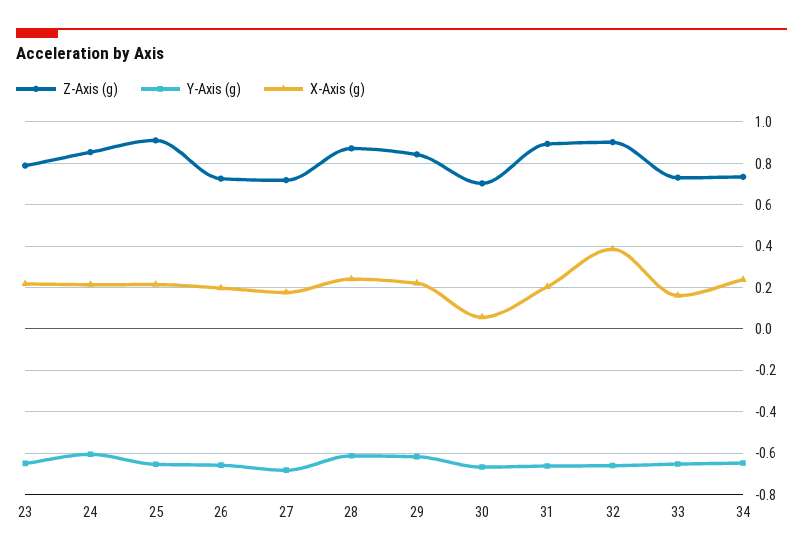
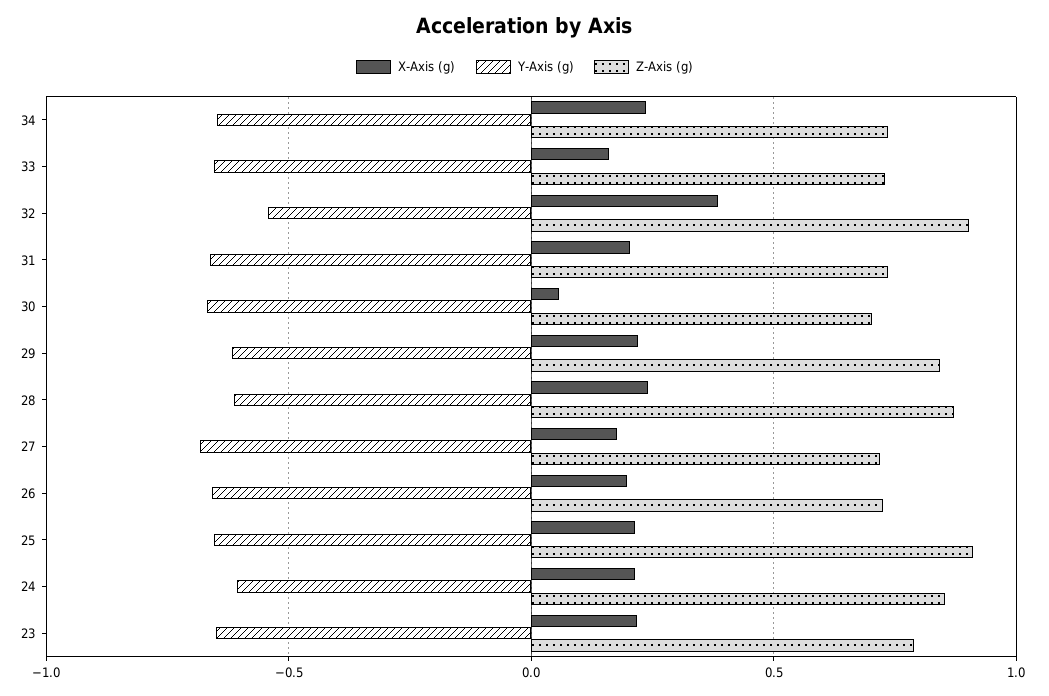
Z-Axis (g), 31: 0.9 -> 0.75
Y-Axis (g), 32: -0.65 -> -0.55

